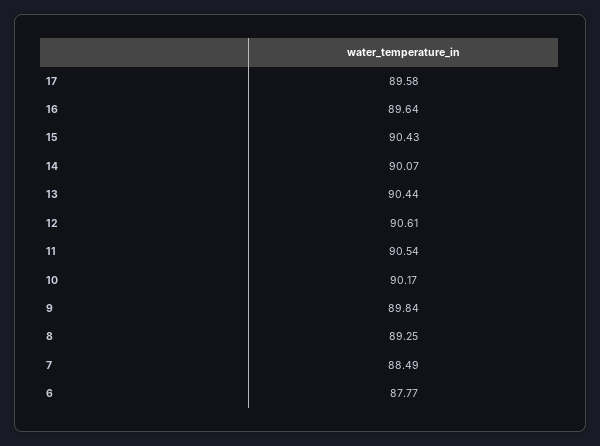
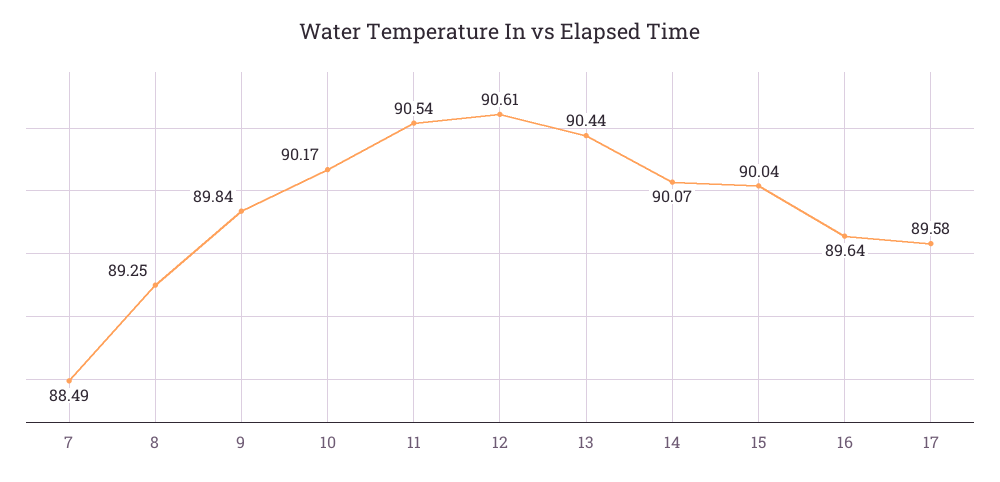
15: 90.43 -> 90.04
6: 87.77 -> none

